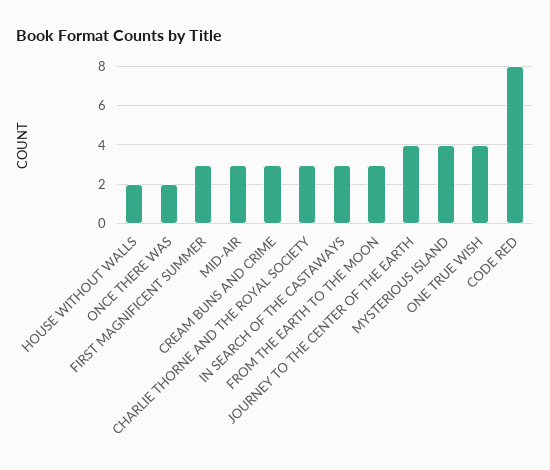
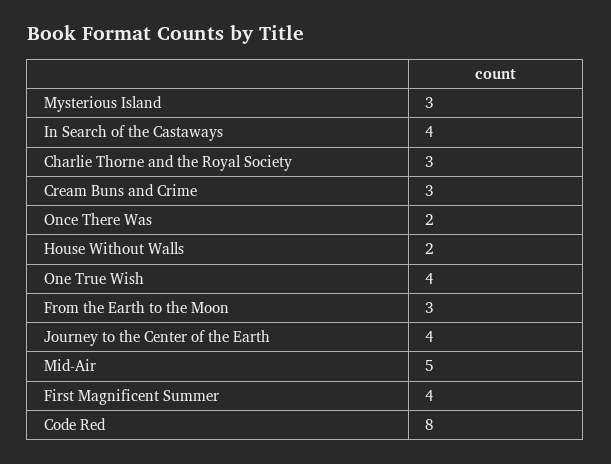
FIRST MAGNIFICENT SUMMER: 3 -> 4
MID-AIR: 3 -> 5
IN SEARCH OF THE CASTAWAYS: 3 -> 4
MYSTERIOUS ISLAND: 4 -> 3

